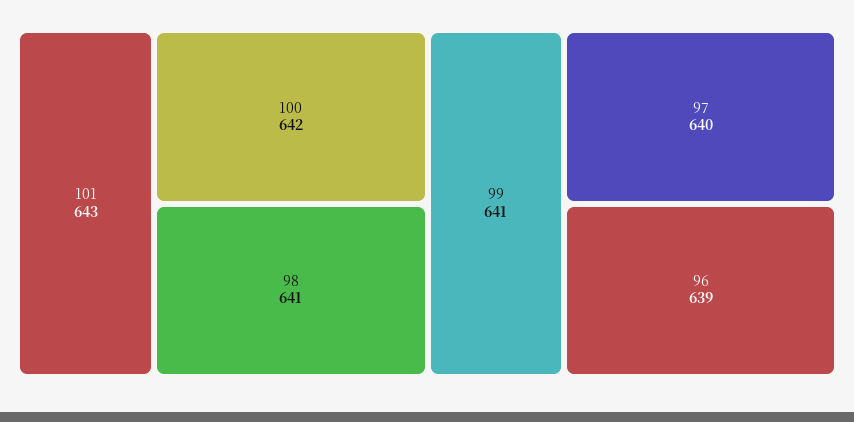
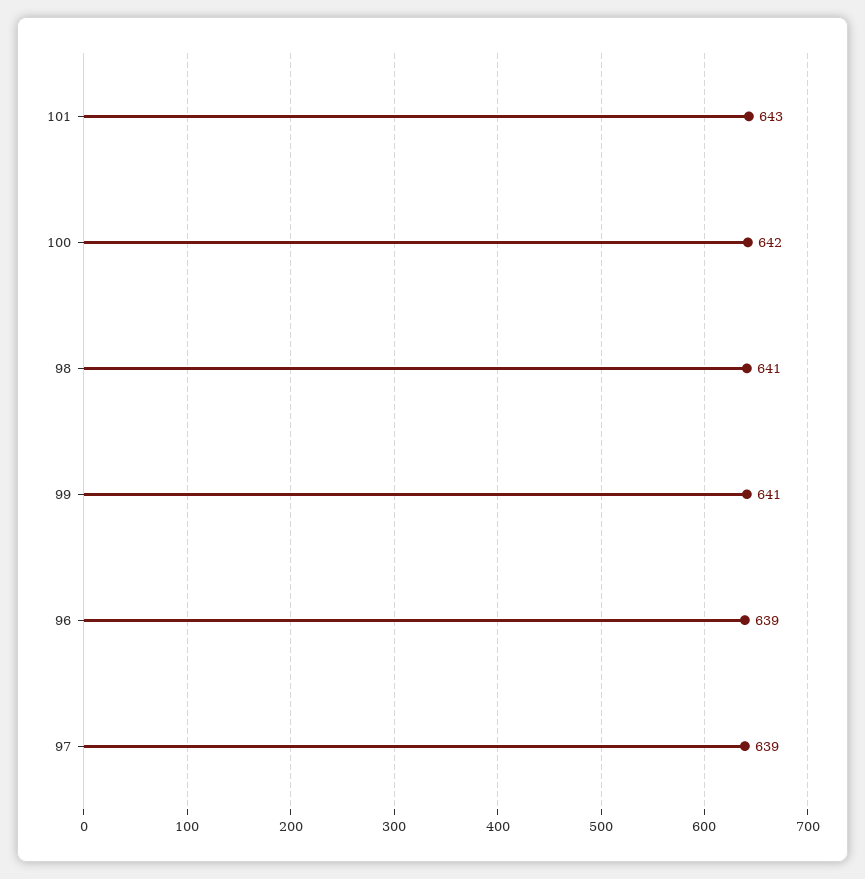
97: 640 -> 639

